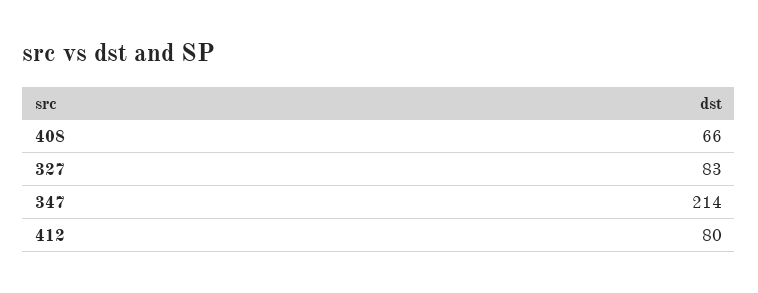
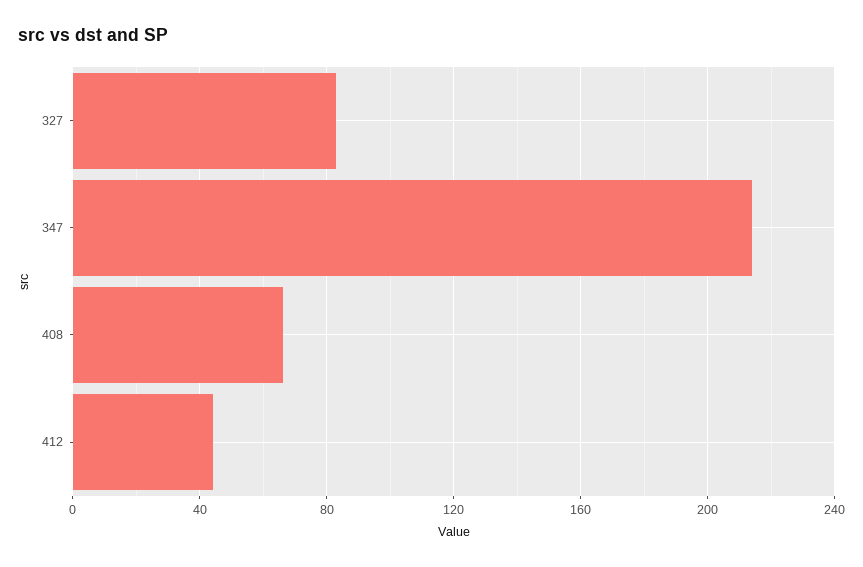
412: 80 -> 45

